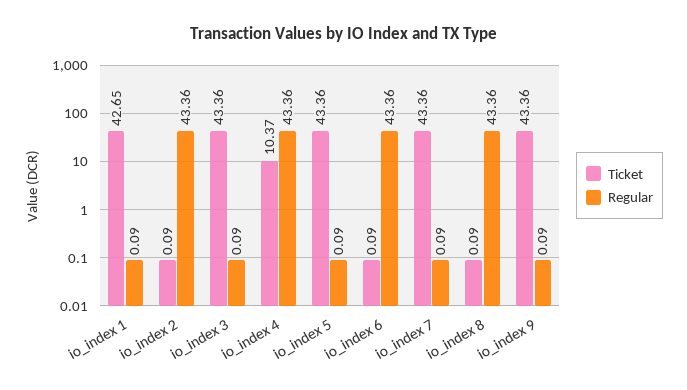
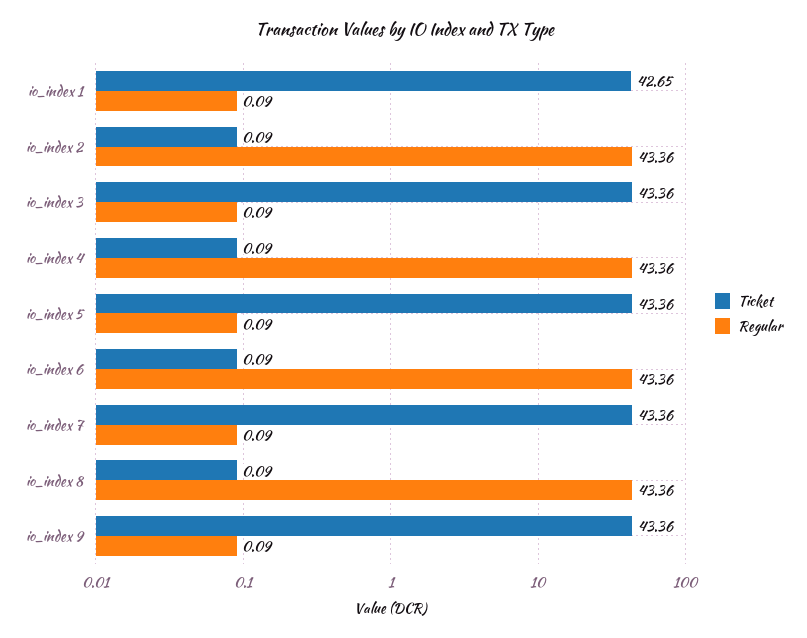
Ticket, io_index 4: 10.37 -> 0.09

